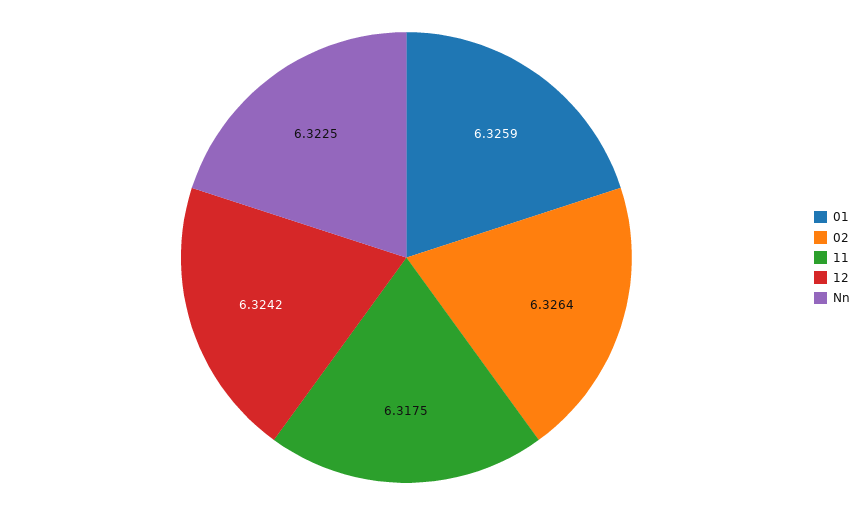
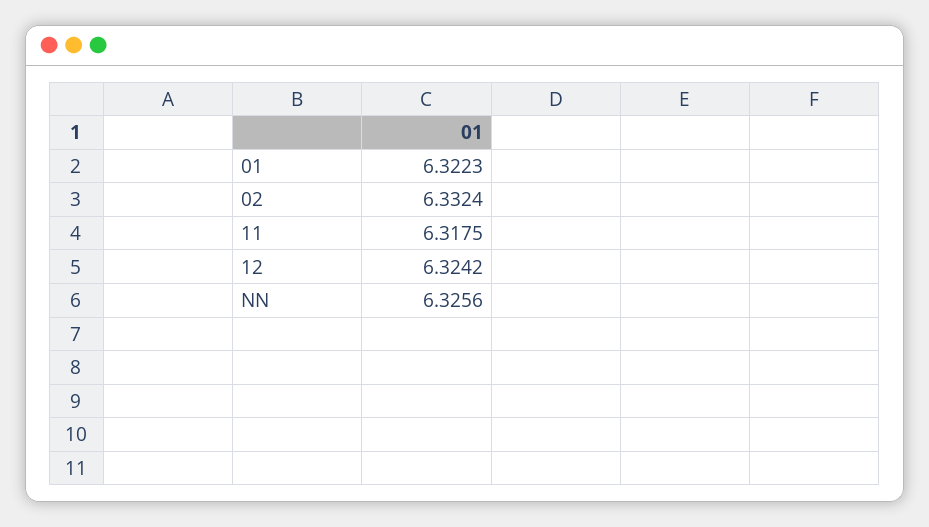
01: 6.3259 -> 6.3223
02: 6.3264 -> 6.3324
Nn: 6.3225 -> 6.3256

